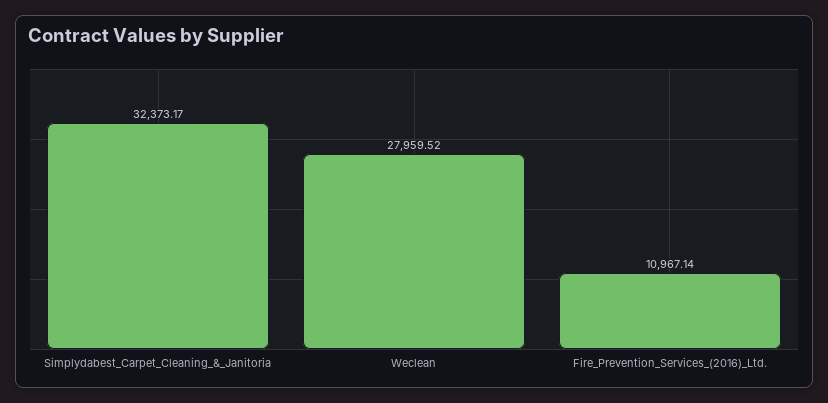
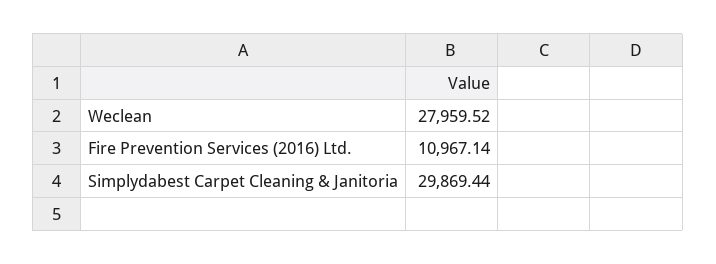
Simplydabest_Carpet_Cleaning_&_Janitoria: 32373.17 -> 29869.44

